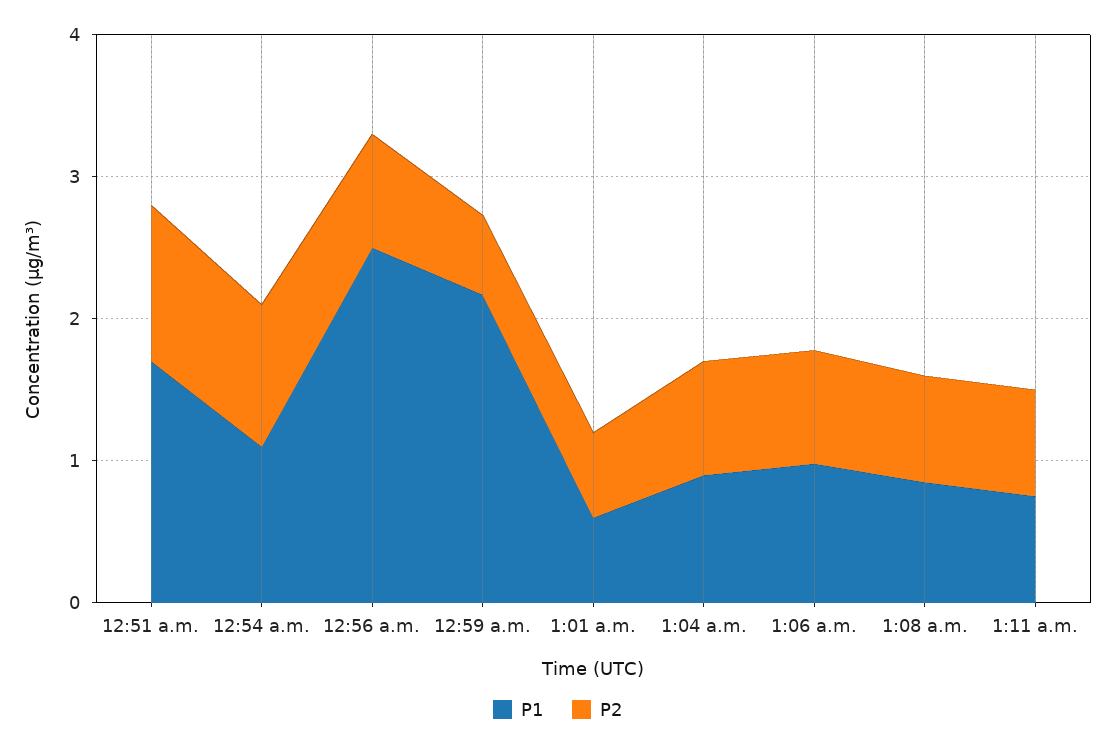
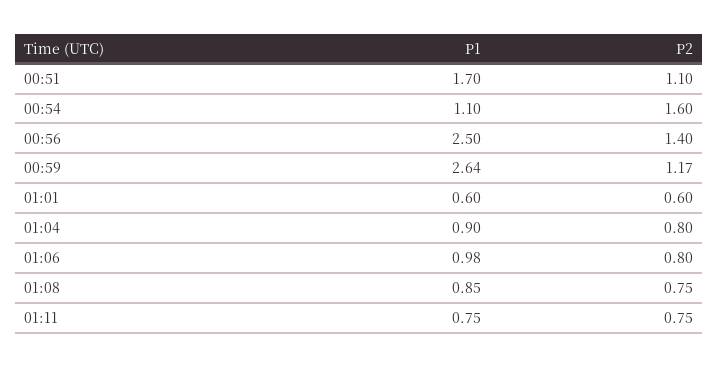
P2, 12:54 a.m.: 1 -> 1.6
P2, 12:56 a.m.: 0.8 -> 1.4
P1, 12:59 a.m.: 2.2 -> 2.64
P2, 12:59 a.m.: 0.6 -> 1.17

